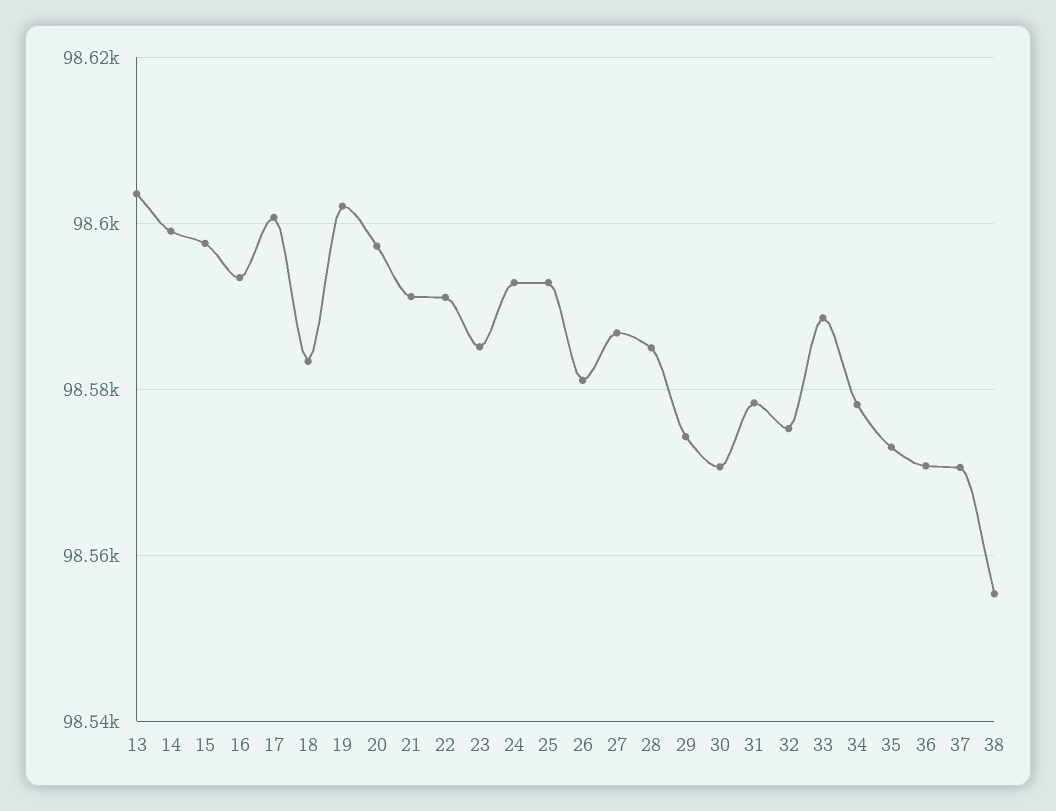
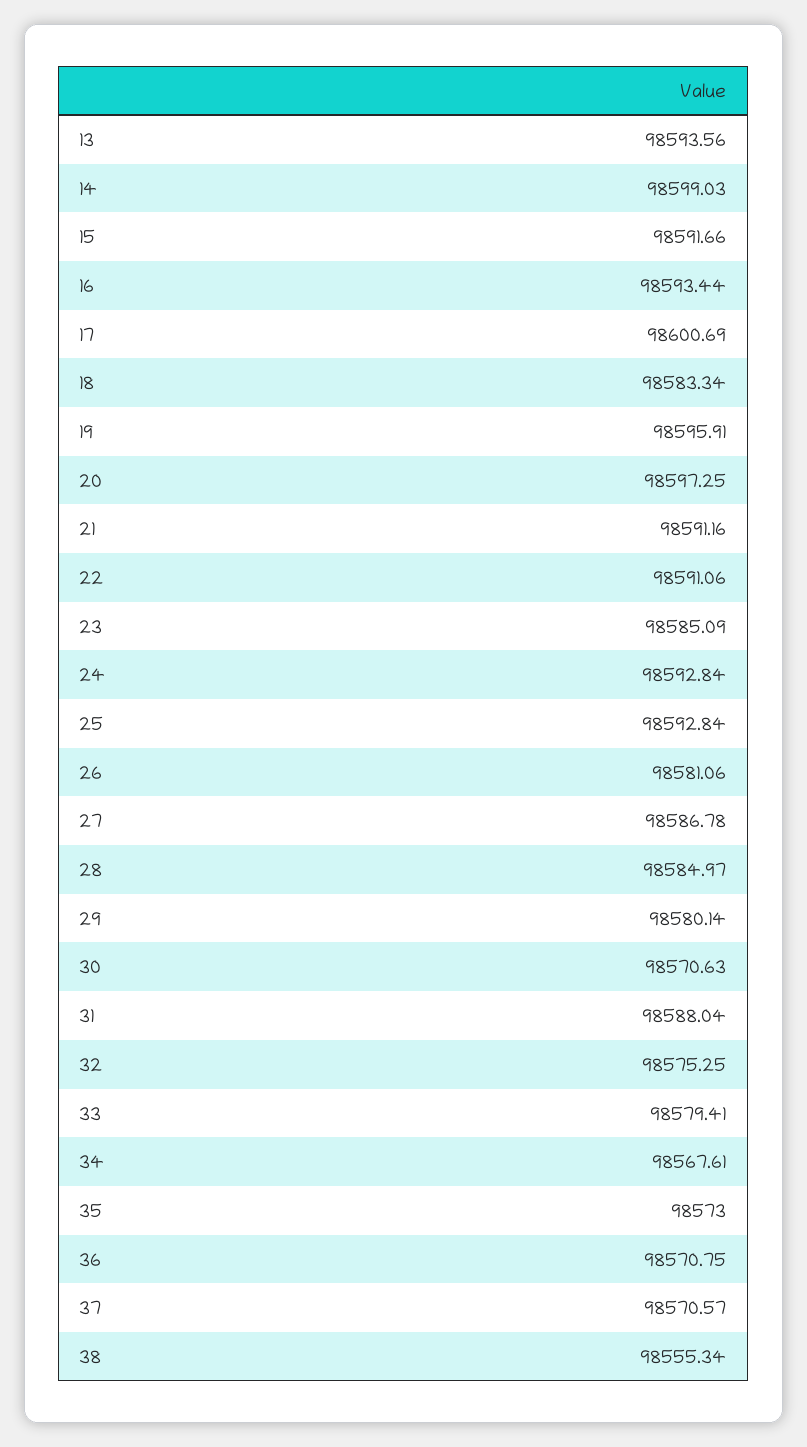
13: 98604 -> 98593.56
15: 98598 -> 98591.66
19: 98602 -> 98595.91
29: 98574 -> 98580.14
31: 98578 -> 98588.04
33: 98588 -> 98579.41
34: 98578 -> 98567.61

